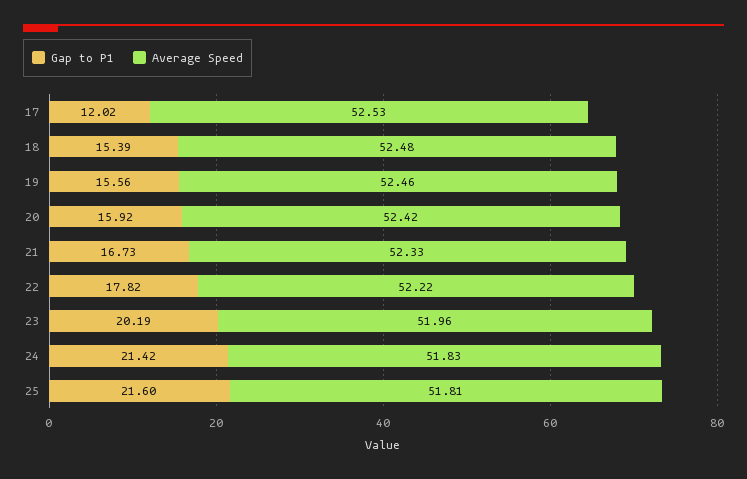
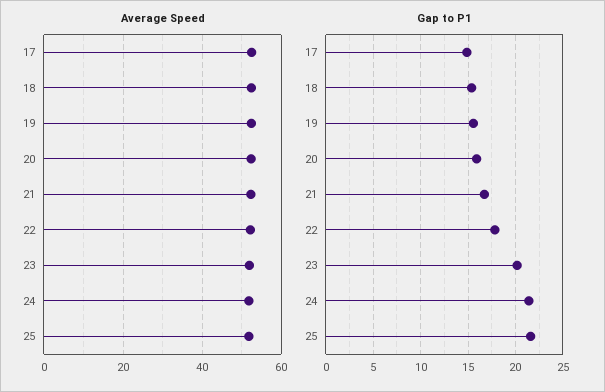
Gap to P1, 17: 12.02 -> 15

